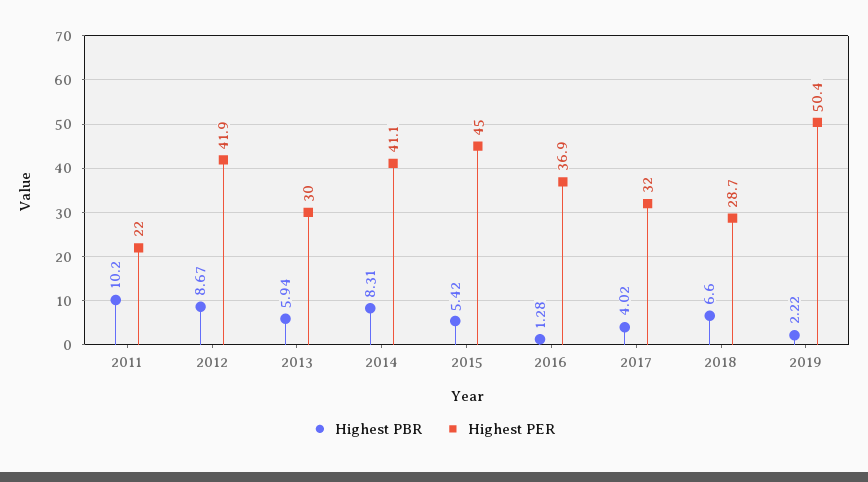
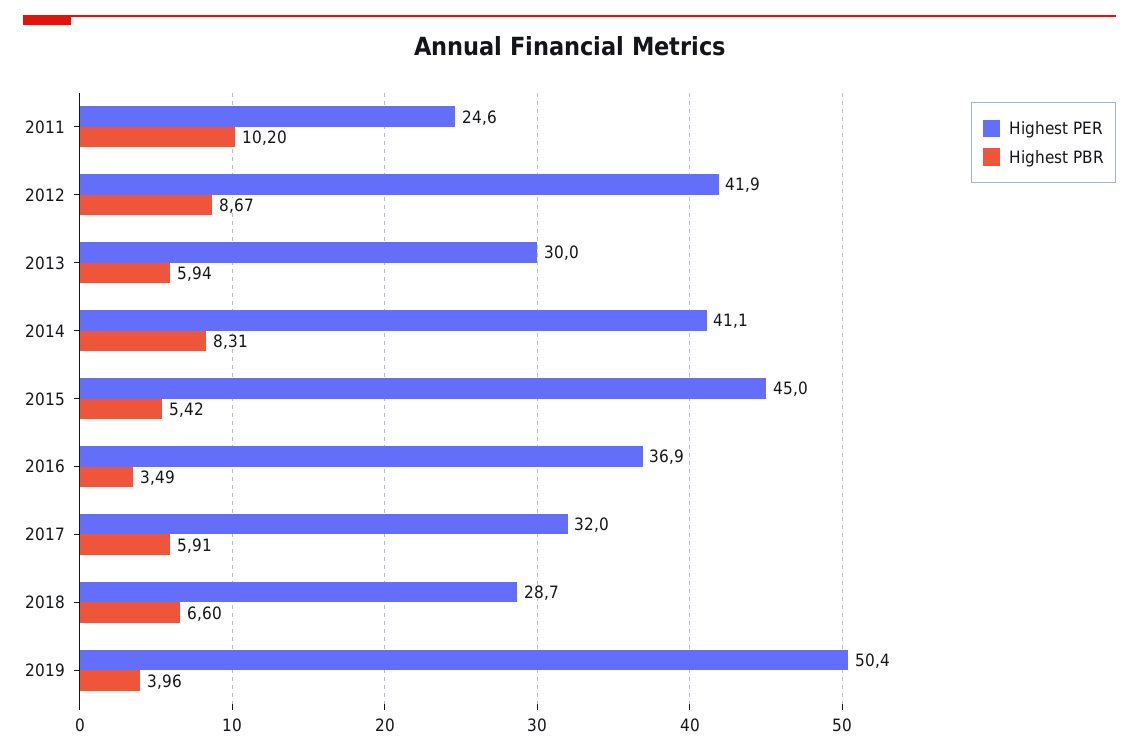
Highest PER, 2011: 22 -> 24.6
Highest PBR, 2016: 1.28 -> 3.49
Highest PBR, 2017: 4.02 -> 5.91
Highest PBR, 2019: 2.22 -> 3.96

